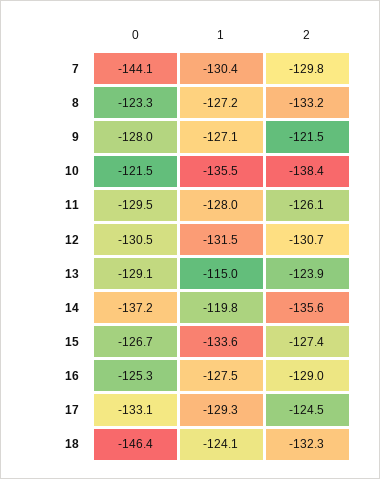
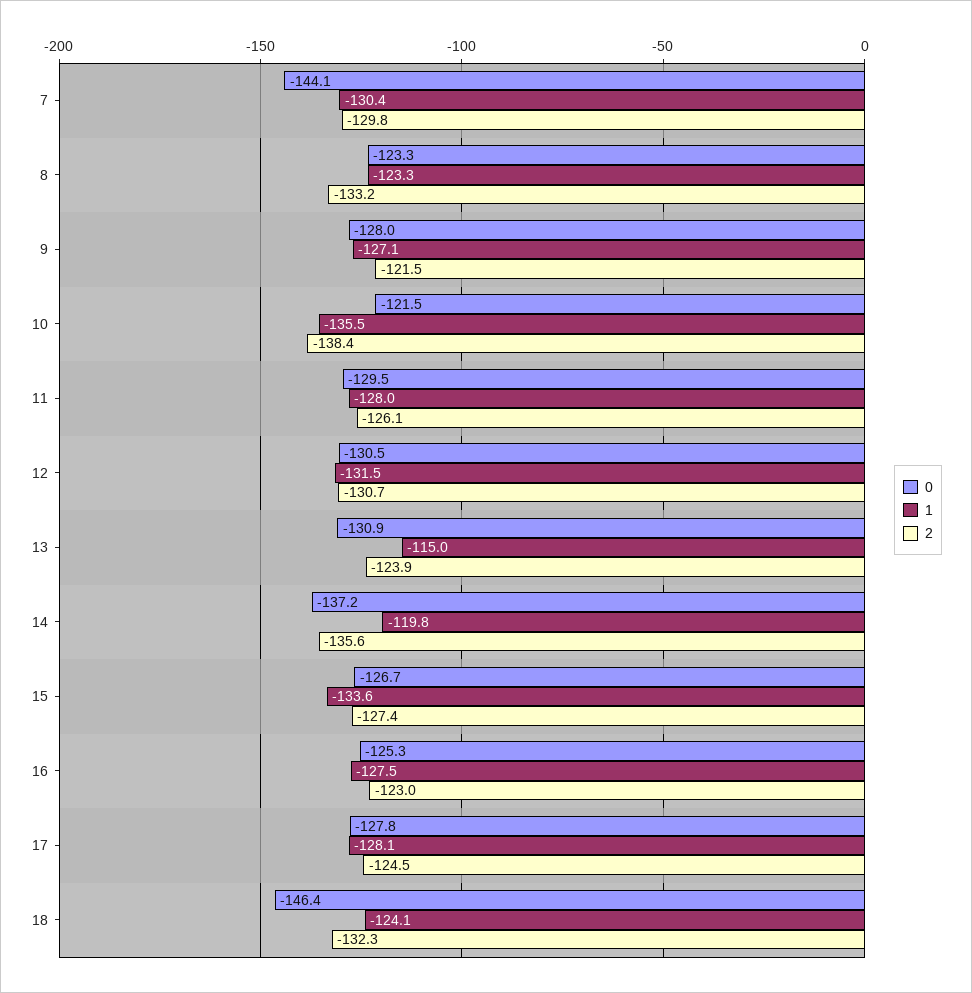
1, 8: -127.2 -> -123.3
0, 13: -129.1 -> -130.9
2, 16: -129 -> -123
0, 17: -133.1 -> -127.8
1, 17: -129.3 -> -128.1

